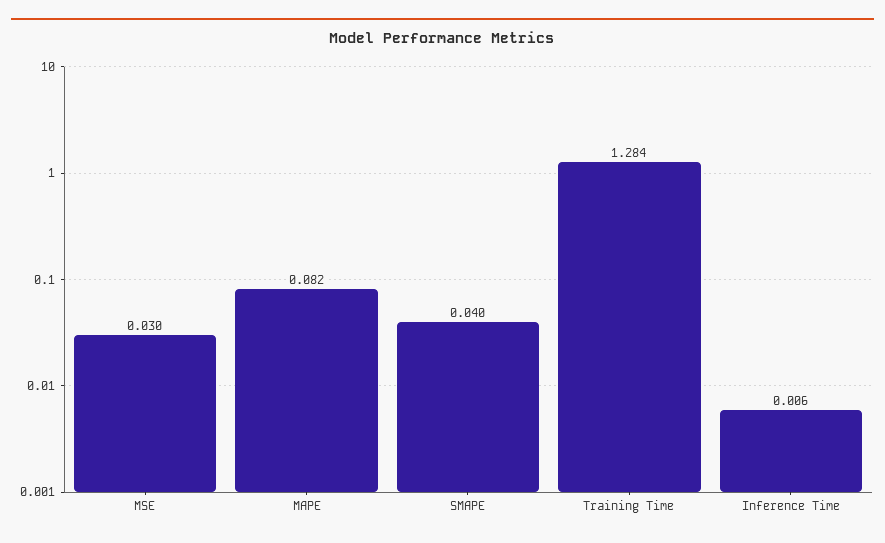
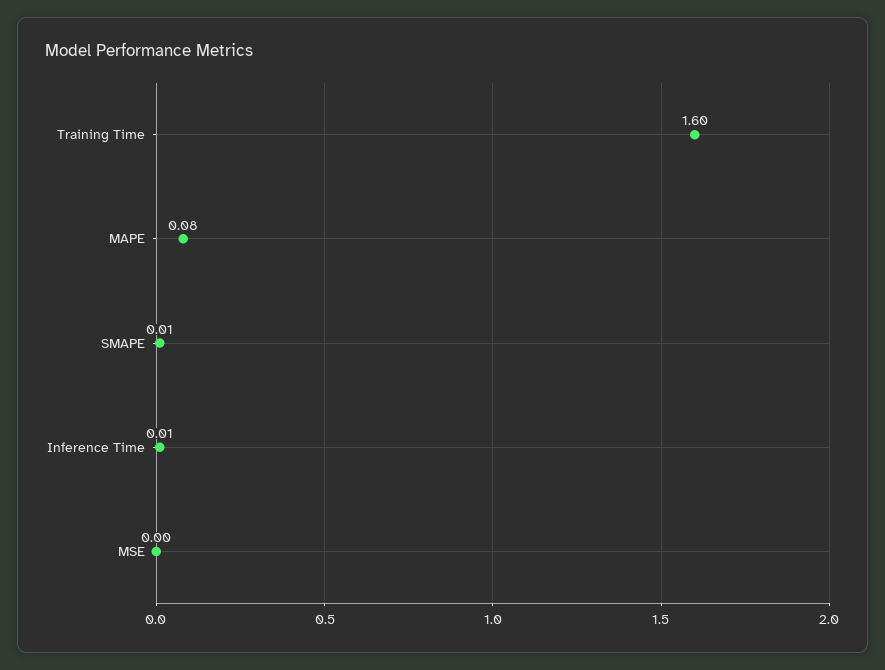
MSE: 0.03 -> 0
SMAPE: 0.04 -> 0.01
Training Time: 1.284 -> 1.6

